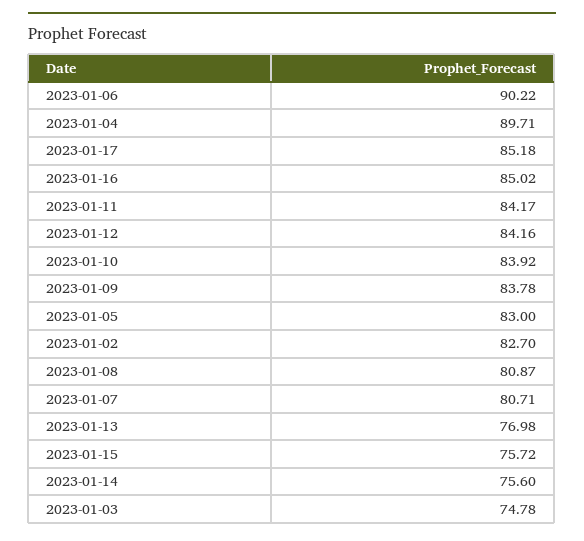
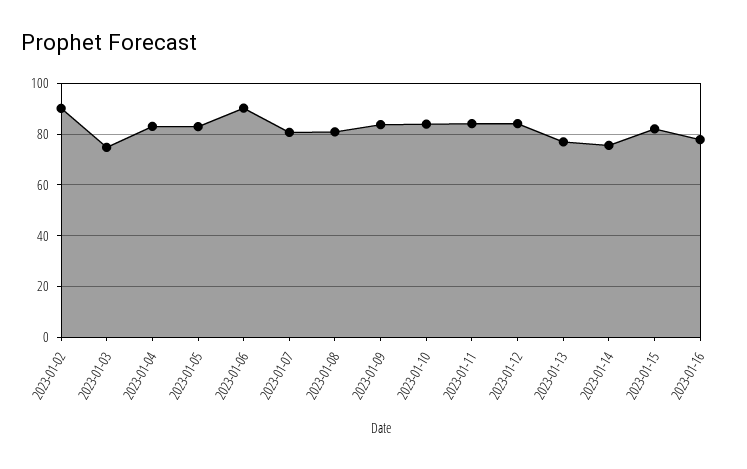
2023-01-04: 89.71 -> 82.5
2023-01-17: 85.18 -> none
2023-01-16: 85.02 -> 77.5
2023-01-02: 82.7 -> 90
2023-01-15: 75.72 -> 82.5

